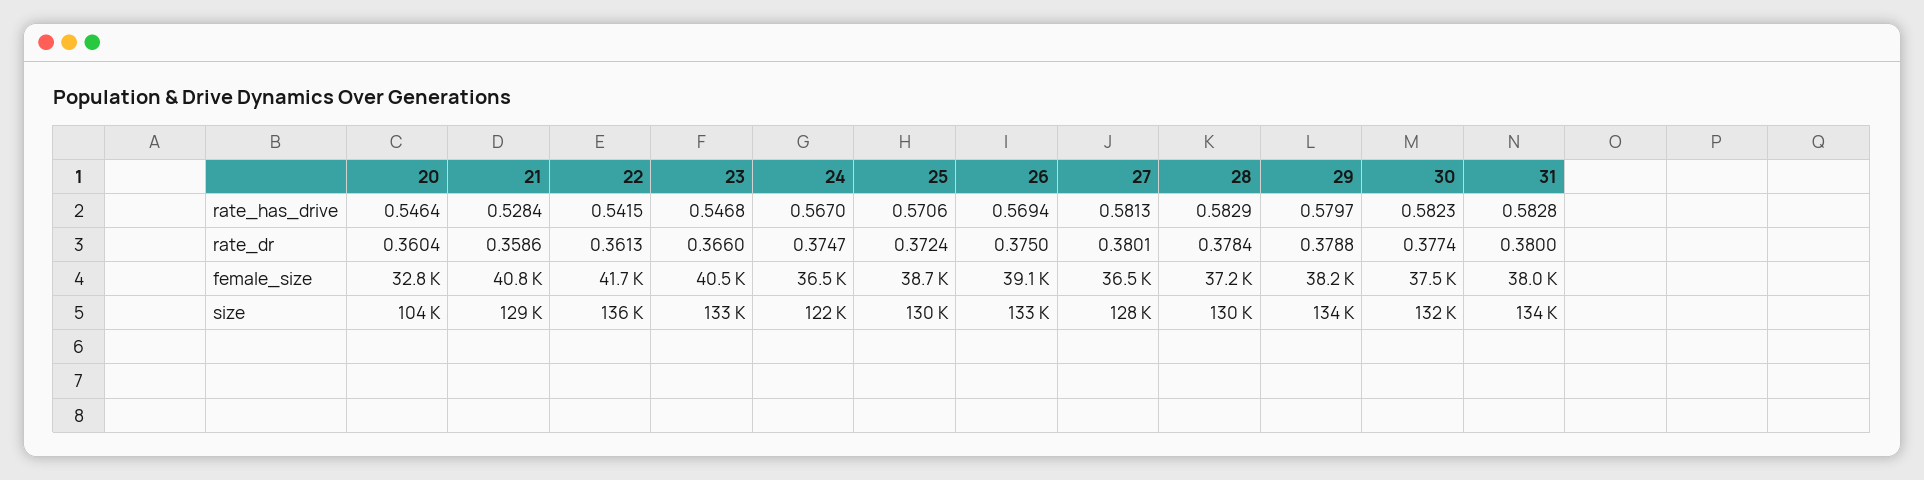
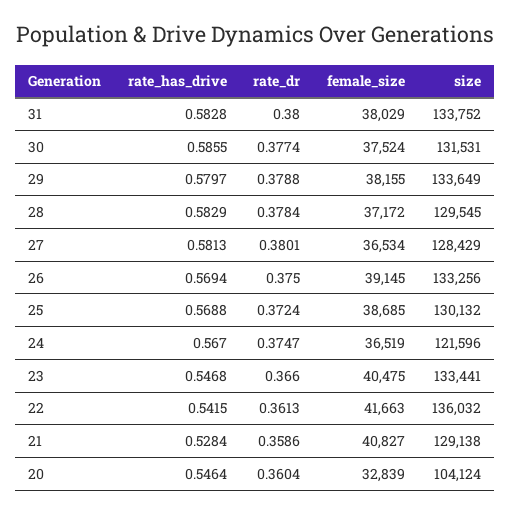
25, rate_has_drive: 0.5706 -> 0.5688
30, rate_has_drive: 0.5823 -> 0.5855

